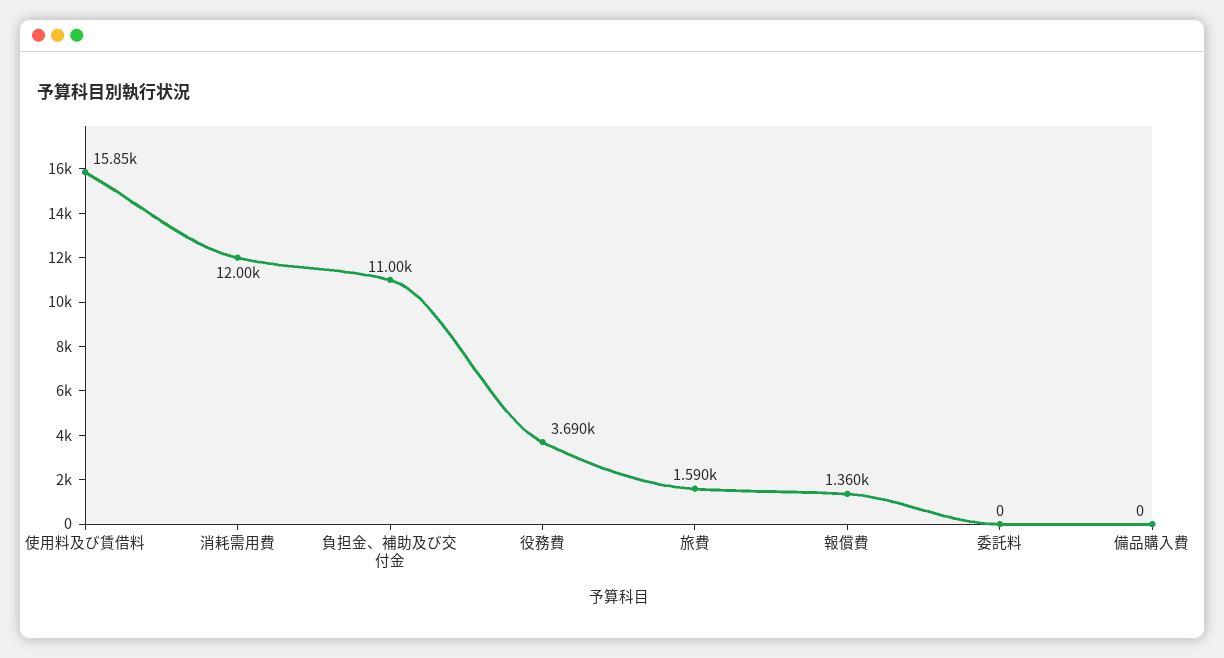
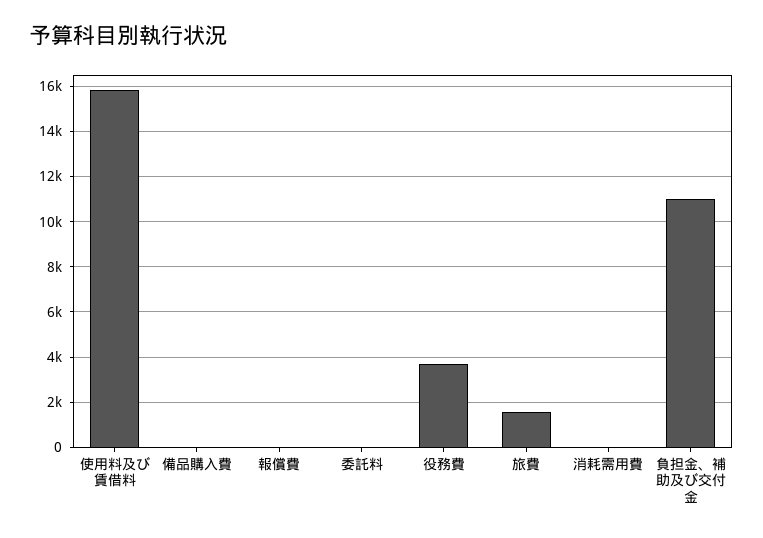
消耗需用費: 12000 -> 0
報償費: 1360 -> 0

